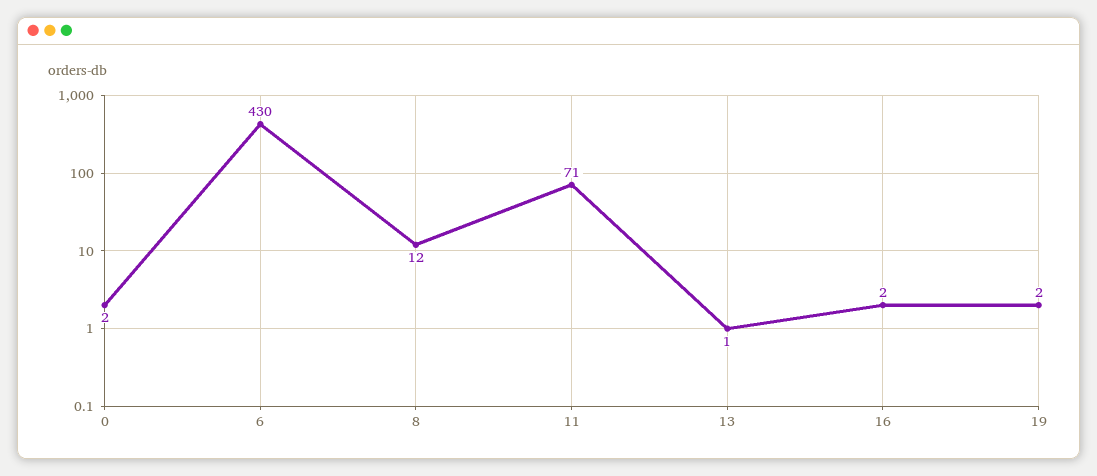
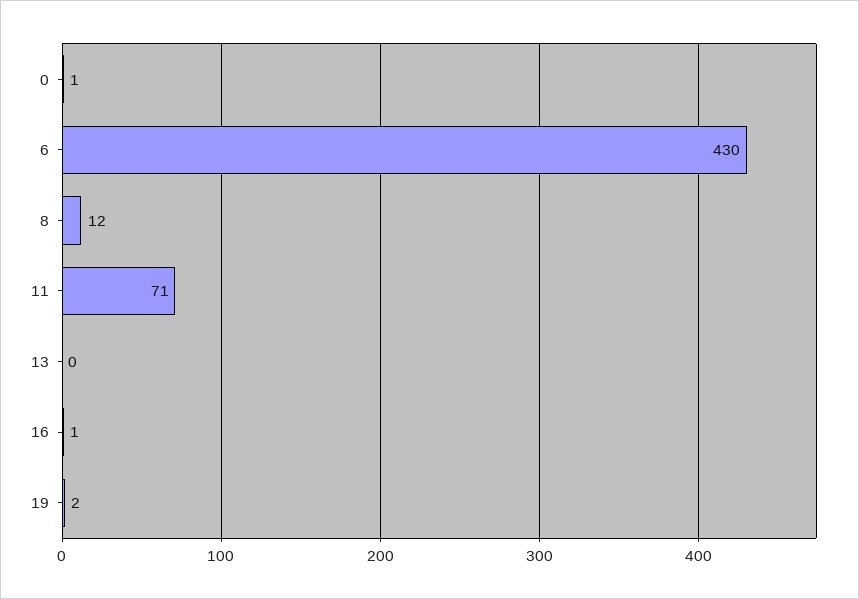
0: 2 -> 1
13: 1 -> 0
16: 2 -> 1

